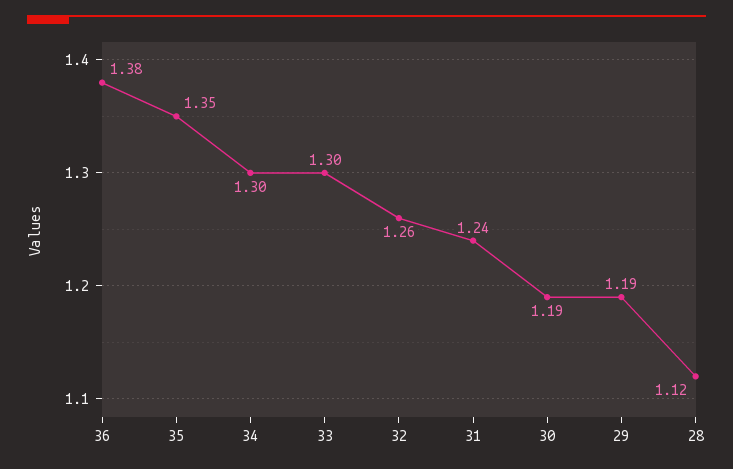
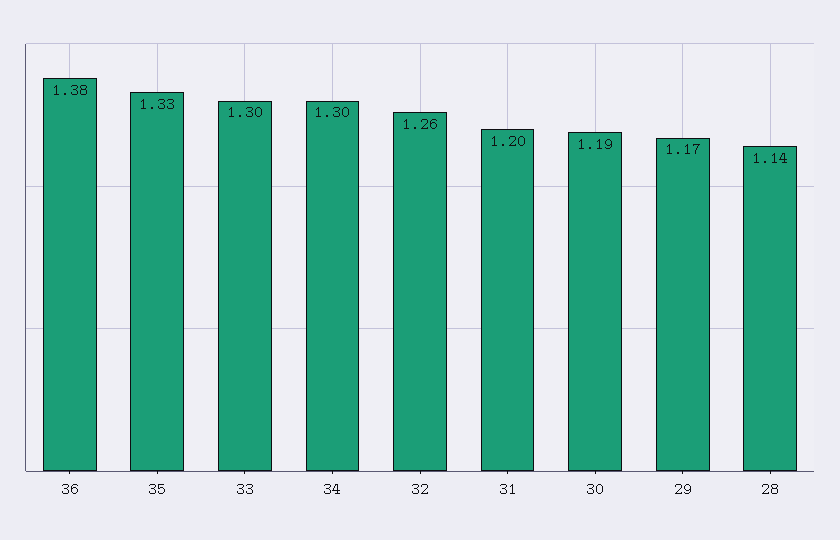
35: 1.35 -> 1.33
31: 1.24 -> 1.2
29: 1.19 -> 1.17
28: 1.12 -> 1.14

